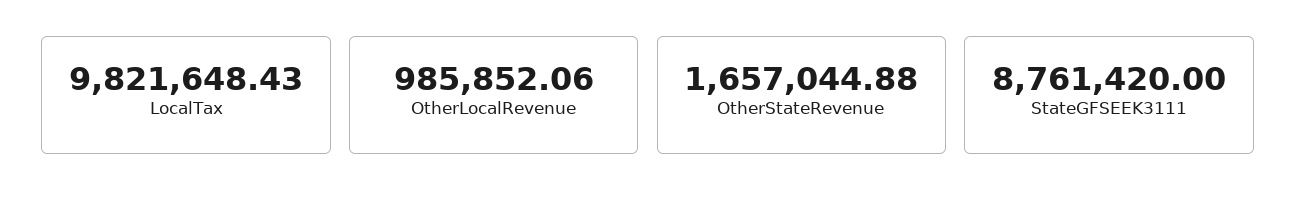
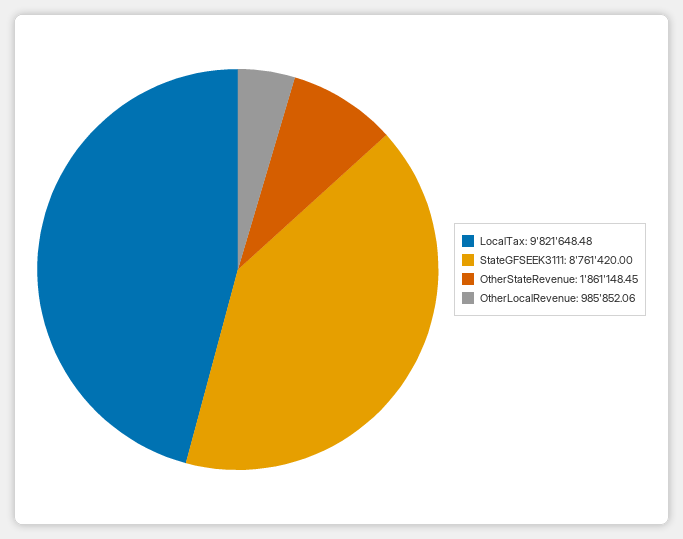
LocalTax: 9821648.43 -> 9821648.48
OtherStateRevenue: 1657044.88 -> 1861148.45

